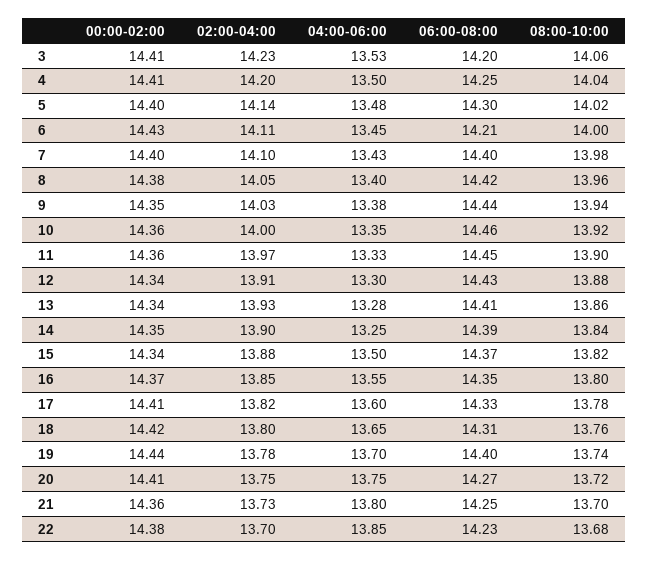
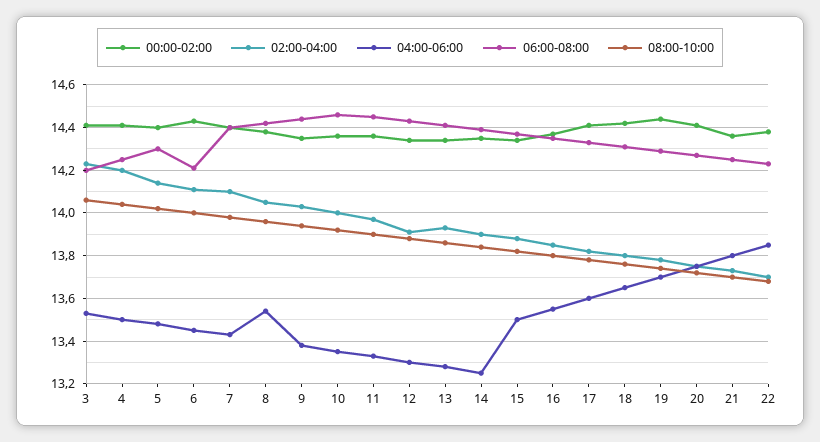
04:00-06:00, 8: 13.4 -> 13.55
06:00-08:00, 19: 14.4 -> 14.3

